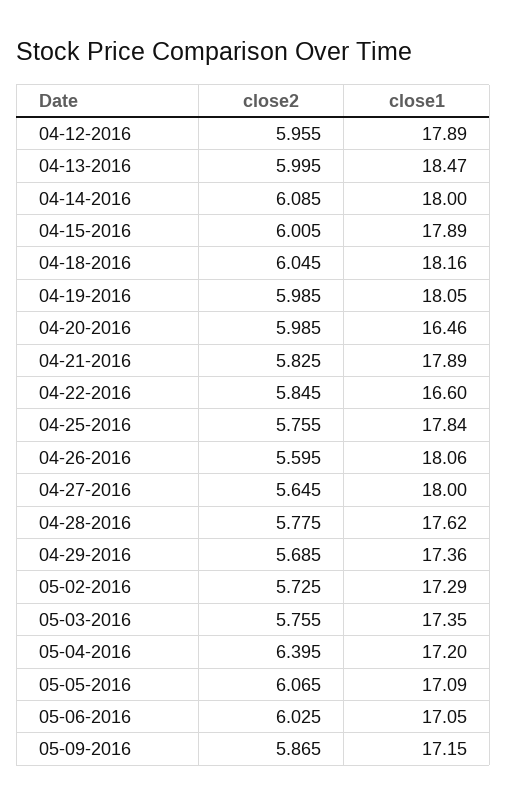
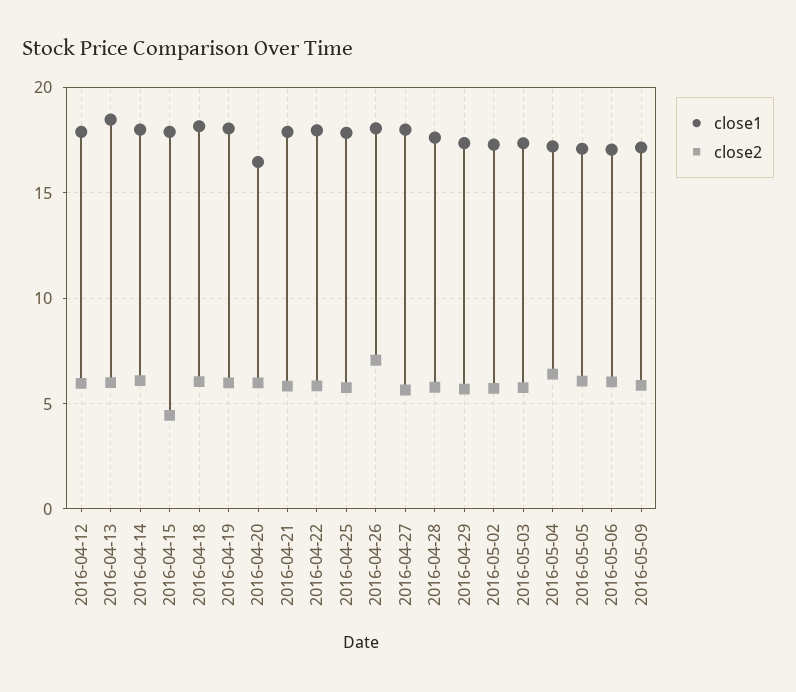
close2, 04-15-2016: 6.005 -> 4.5
close1, 04-22-2016: 16.6 -> 18
close2, 04-26-2016: 5.595 -> 7

